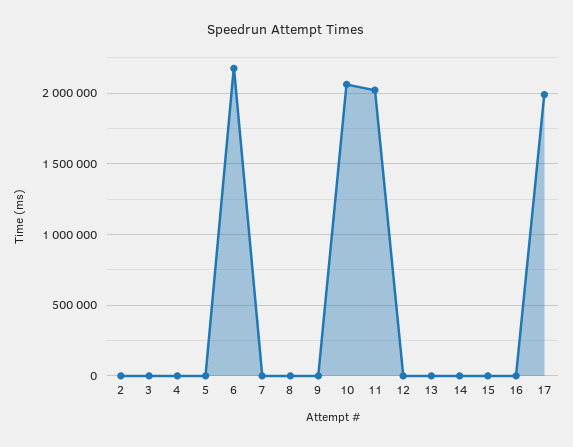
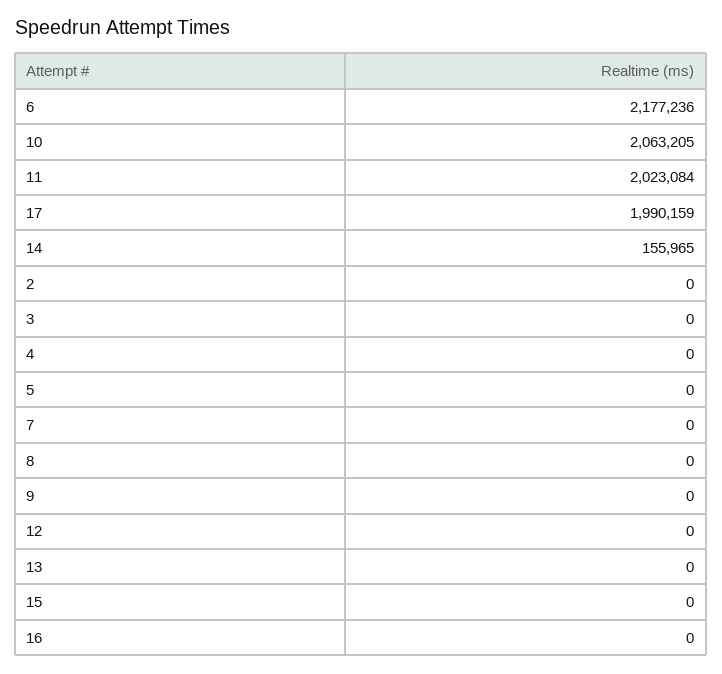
14: 0 -> 155965

